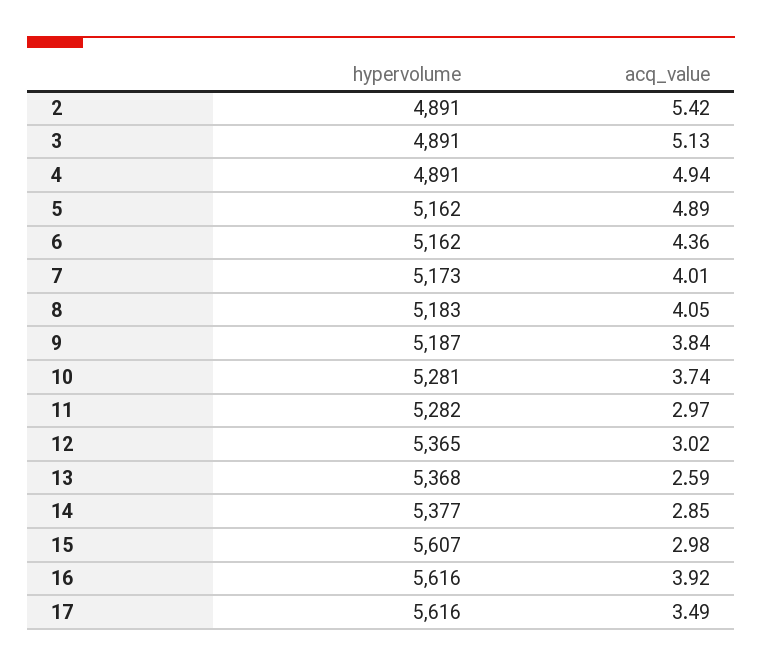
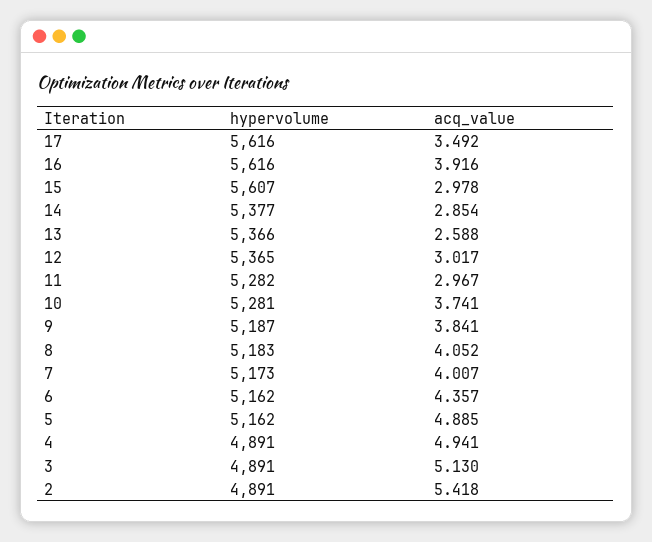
hypervolume, 13: 5368 -> 5366

